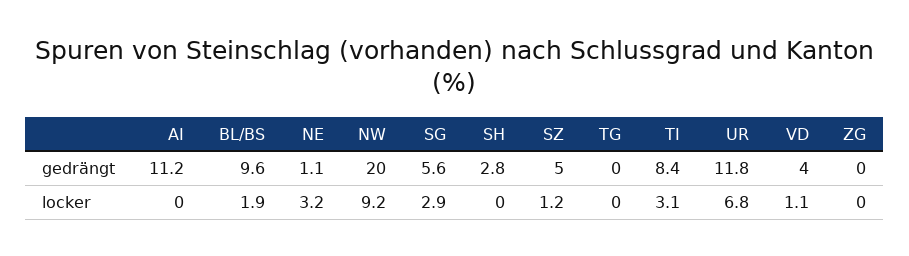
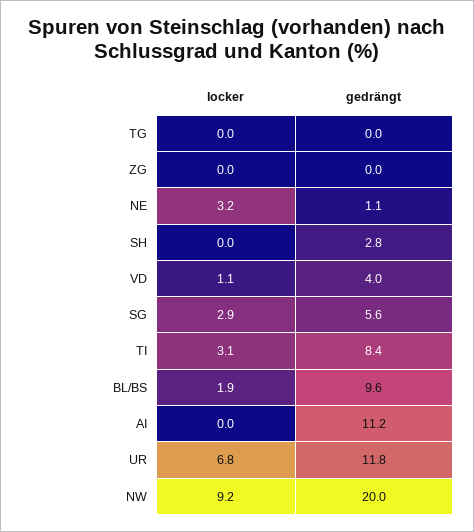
SZ, gedrängt: 5 -> none
SZ, locker: 1.2 -> none

